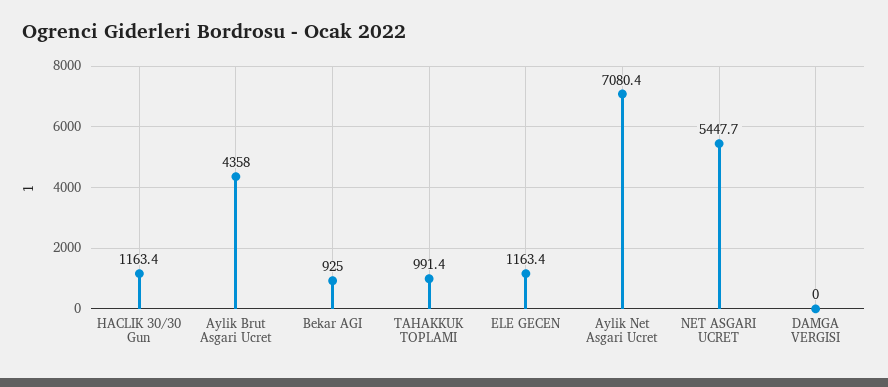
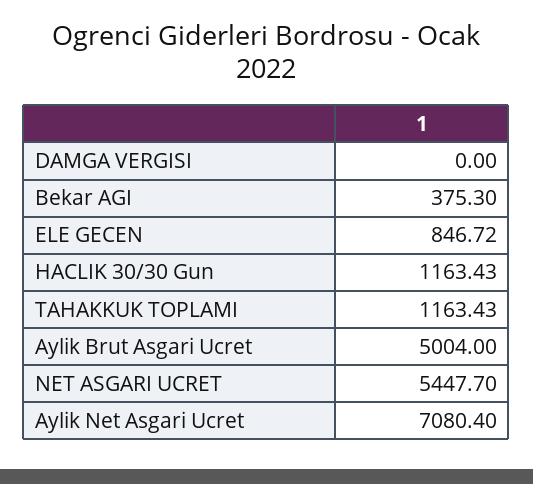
Aylik Brut Asgari Ucret: 4358 -> 5004
Bekar AGI: 925 -> 375.3
TAHAKKUK TOPLAMI: 991.4 -> 1163.43
ELE GECEN: 1163.4 -> 846.72

